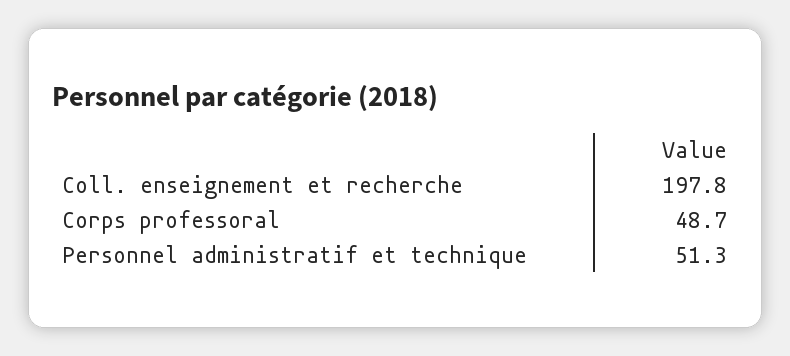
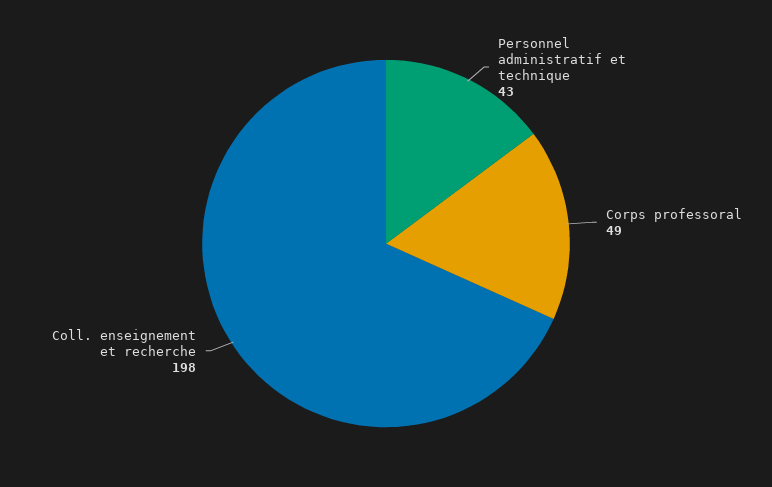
Personnel administratif et technique: 51.3 -> 43

